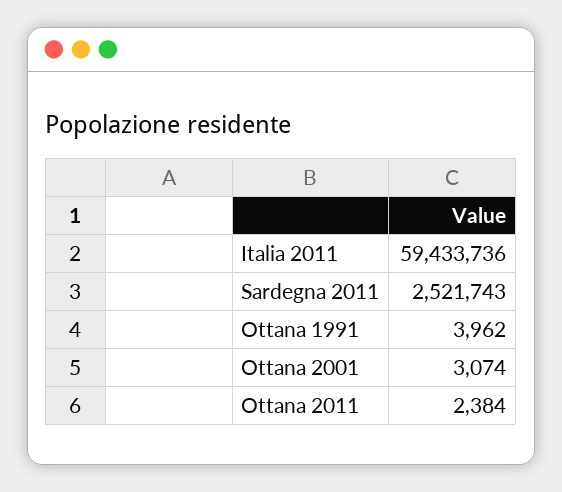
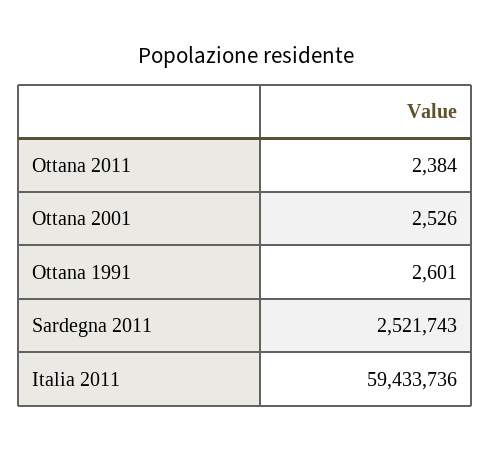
Ottana 1991: 3962 -> 2601
Ottana 2001: 3074 -> 2526

